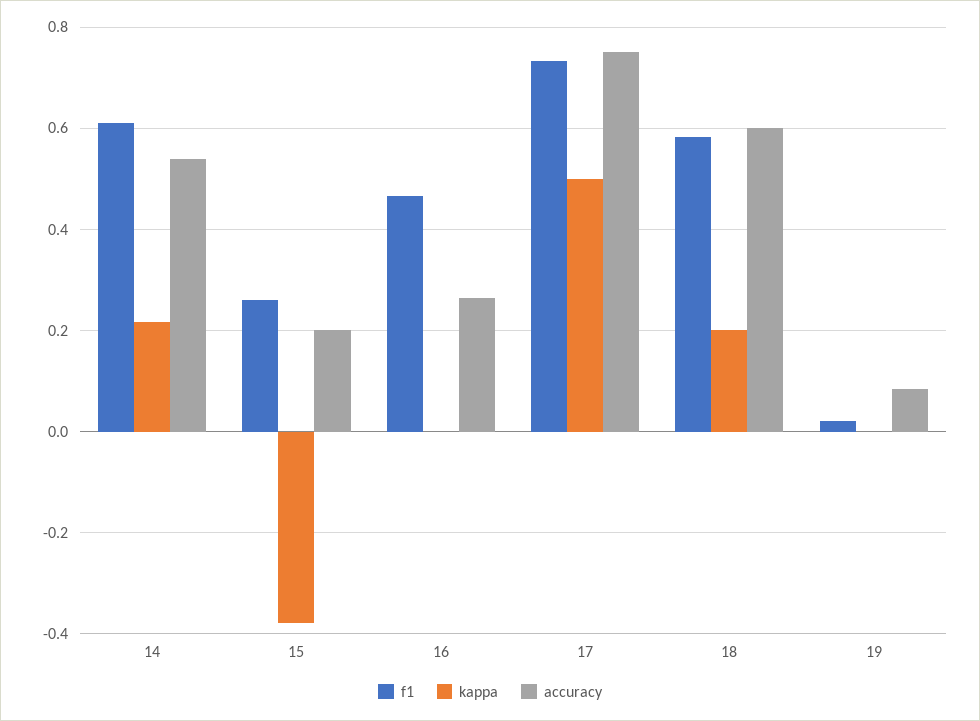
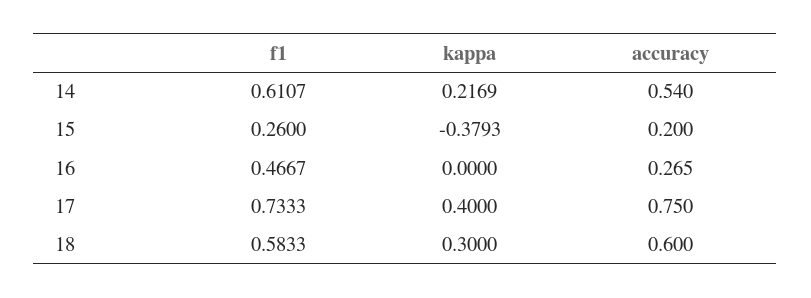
kappa, 17: 0.5 -> 0.4
kappa, 18: 0.2 -> 0.3
f1, 19: 0.02 -> none
kappa, 19: 0 -> none
accuracy, 19: 0.08 -> none

